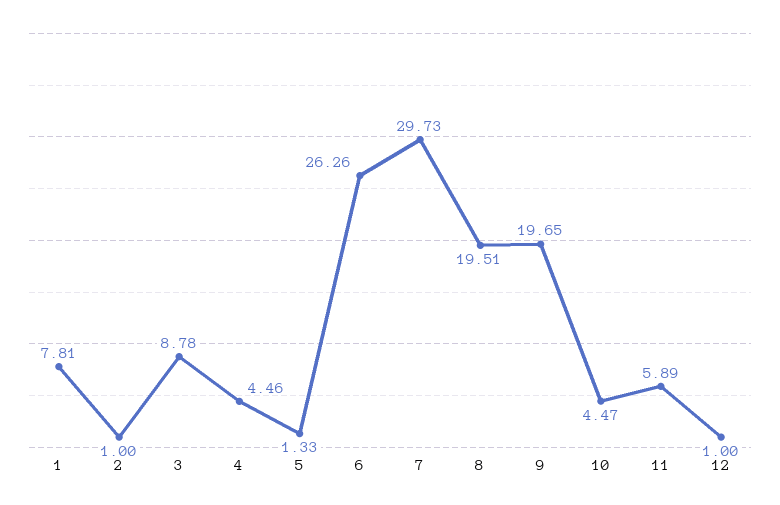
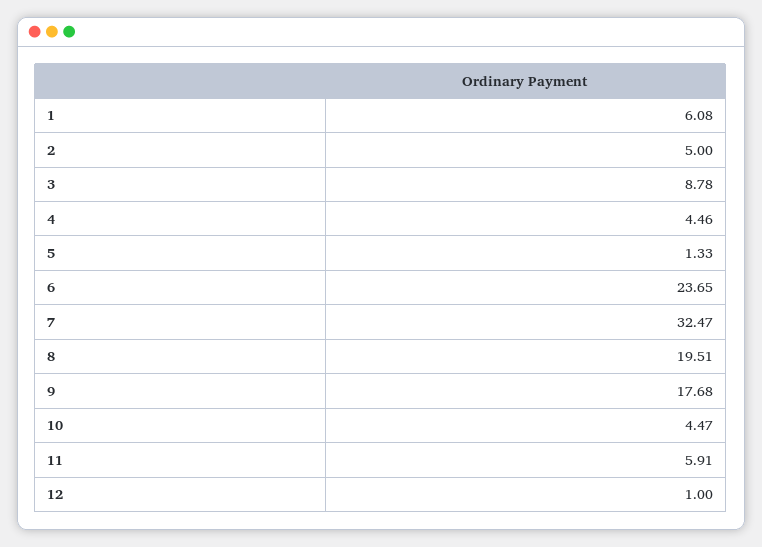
1: 7.81 -> 6.08
2: 1 -> 5
6: 26.26 -> 23.65
7: 29.73 -> 32.47
9: 19.65 -> 17.68
11: 5.89 -> 5.91

